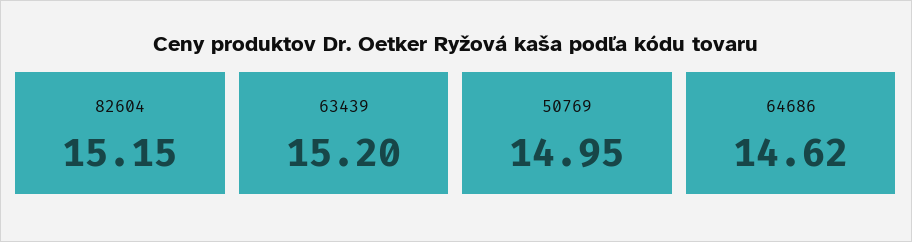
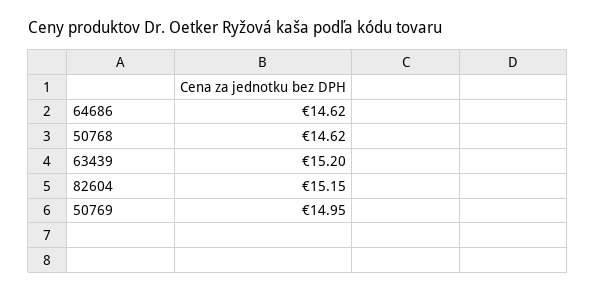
50768: none -> 14.62

